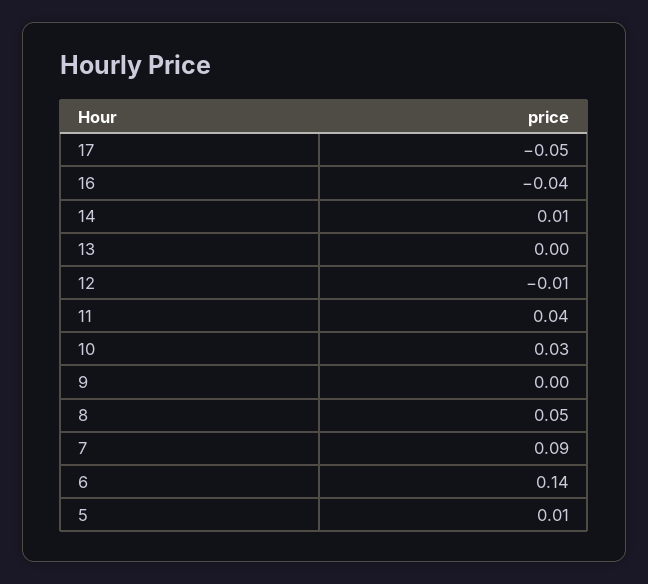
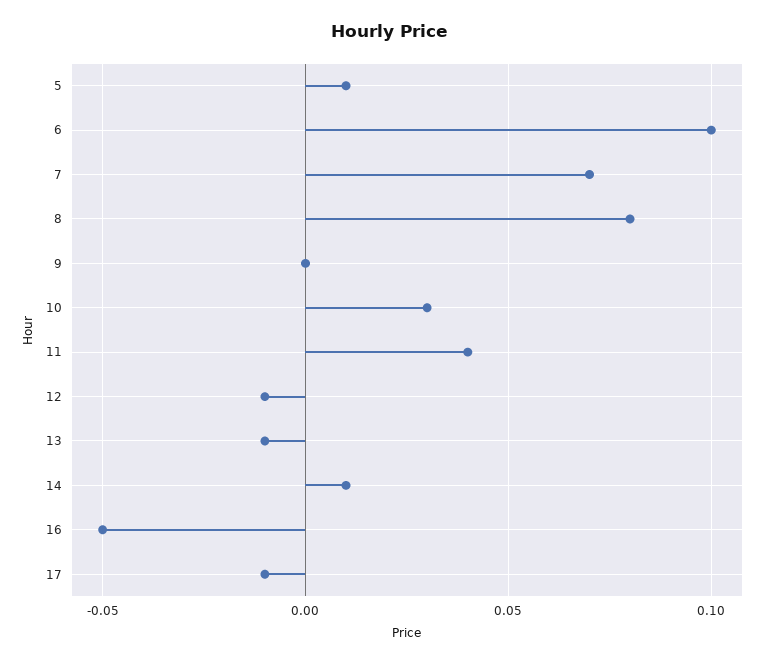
17: -0.05 -> -0.01
16: -0.04 -> -0.05
13: 0 -> -0.01
8: 0.05 -> 0.08
7: 0.09 -> 0.07
6: 0.14 -> 0.1

